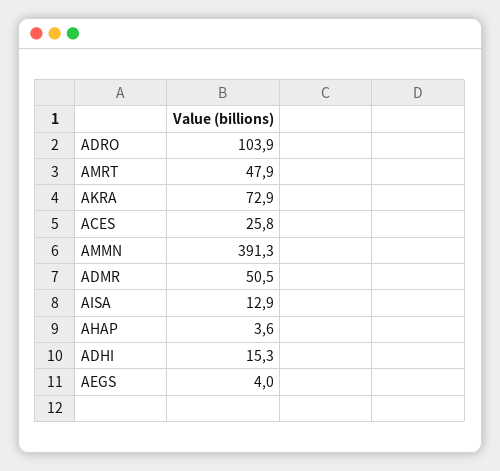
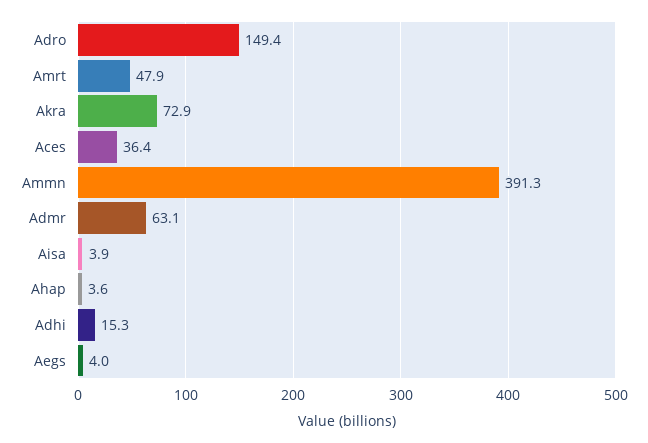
ADRO: 103.9 -> 149.4
ACES: 25.8 -> 36.4
ADMR: 50.5 -> 63.1
AISA: 12.9 -> 3.9

